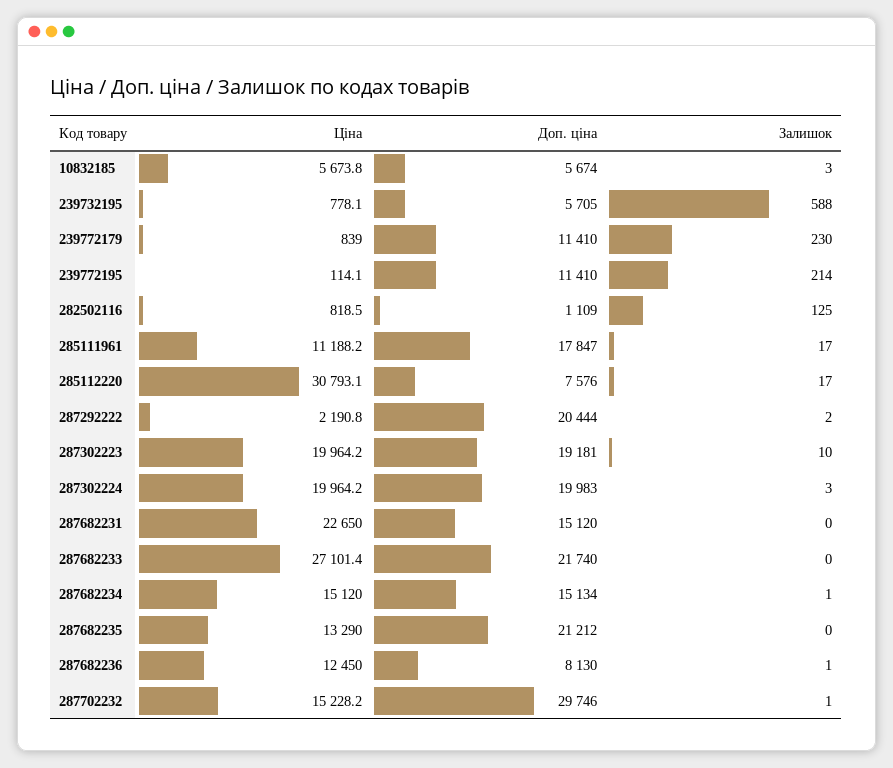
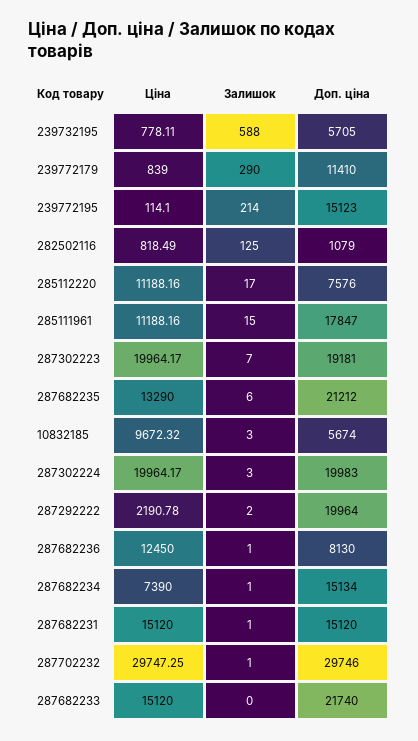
Ціна, 10832185: 5673.8 -> 9672.32
Залишок, 239772179: 230 -> 290
Доп. ціна, 239772195: 11410 -> 15123
Доп. ціна, 282502116: 1109 -> 1079
Залишок, 285111961: 17 -> 15
Ціна, 285112220: 30793.1 -> 11188.16
Доп. ціна, 287292222: 20444 -> 19964
Залишок, 287302223: 10 -> 7
Ціна, 287682231: 22650 -> 15120
Залишок, 287682231: 0 -> 1
Ціна, 287682233: 27101.4 -> 15120
Ціна, 287682234: 15120 -> 7390
Залишок, 287682235: 0 -> 6
Ціна, 287702232: 15228.2 -> 29747.25

